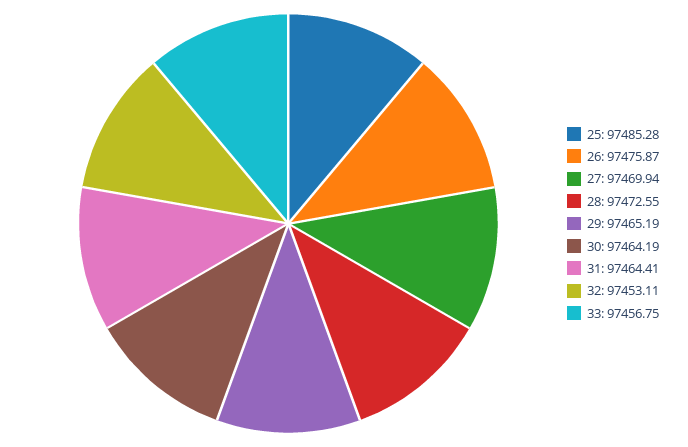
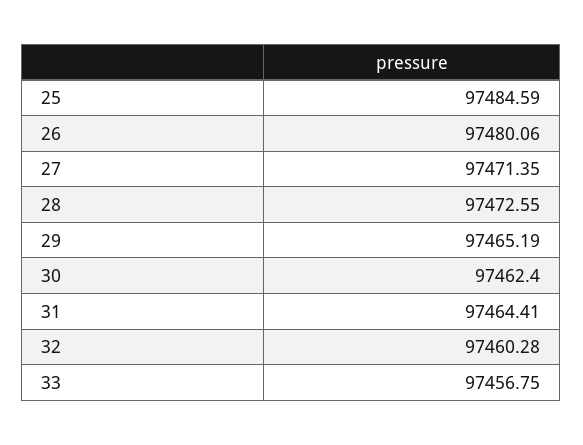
25: 97485.28 -> 97484.59
26: 97475.87 -> 97480.06
27: 97469.94 -> 97471.35
30: 97464.19 -> 97462.4
32: 97453.11 -> 97460.28

